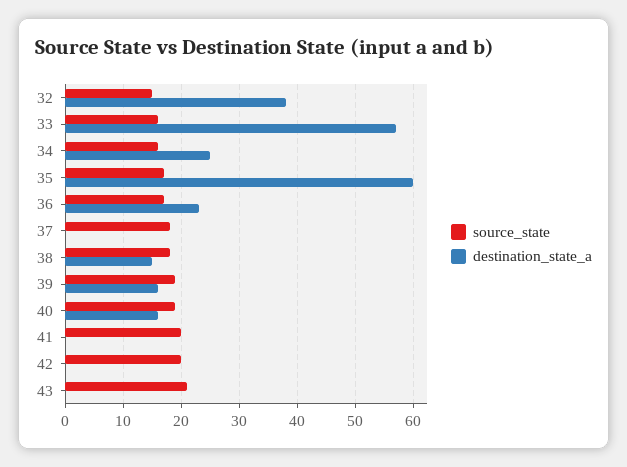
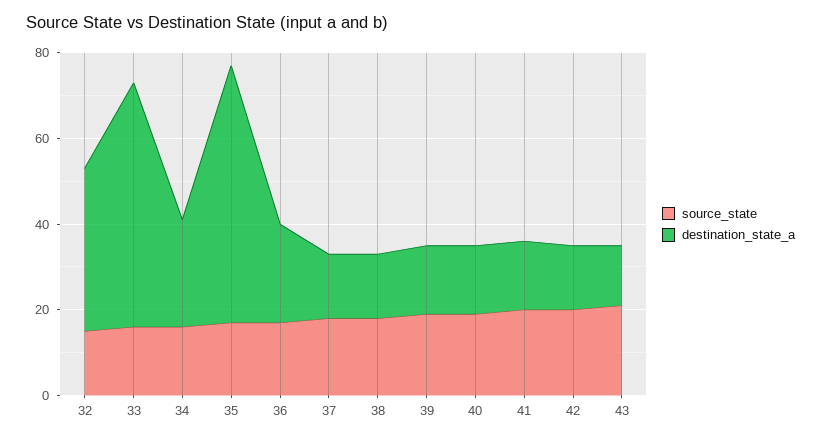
destination_state_a, 37: 0 -> 15
destination_state_a, 41: 0 -> 15
destination_state_a, 42: 0 -> 15
destination_state_a, 43: 0 -> 15

